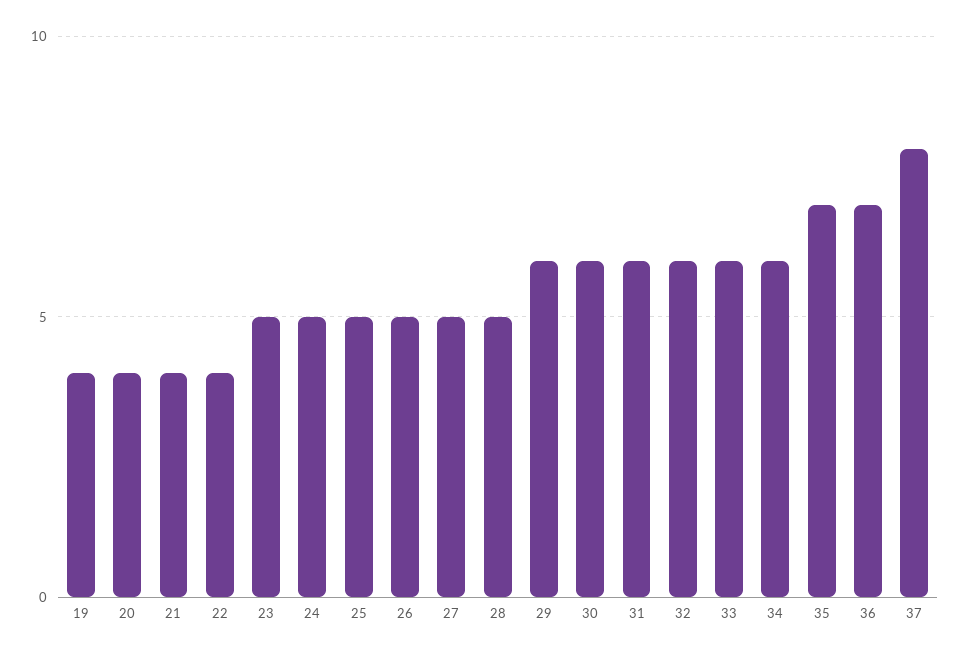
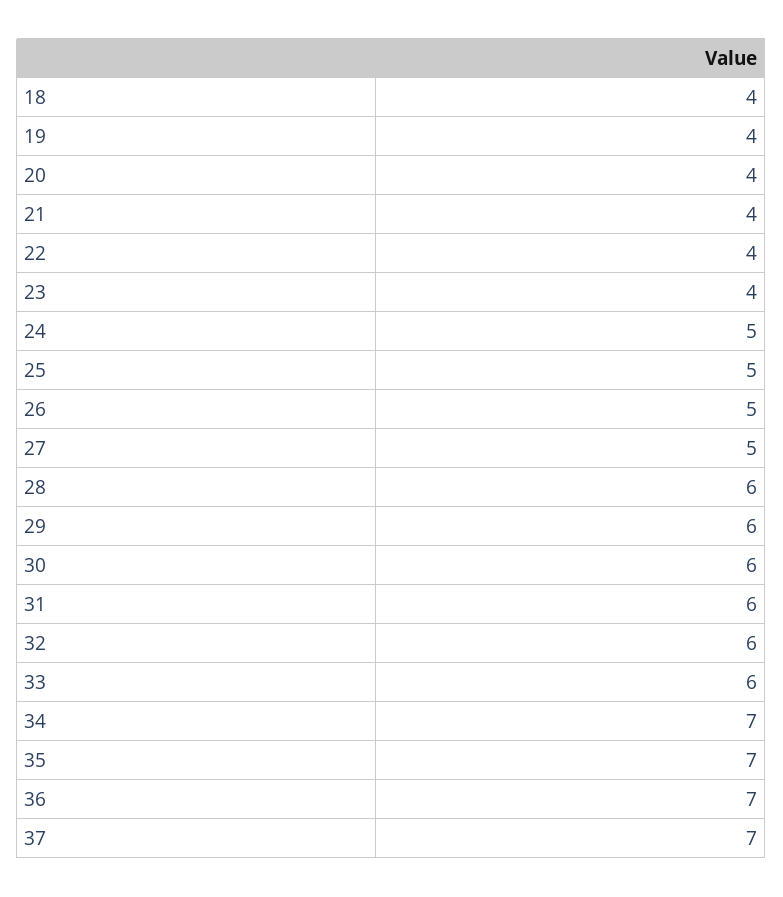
23: 5 -> 4
28: 5 -> 6
34: 6 -> 7
37: 8 -> 7
18: none -> 4

